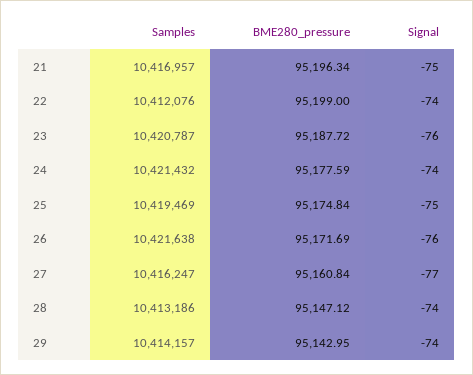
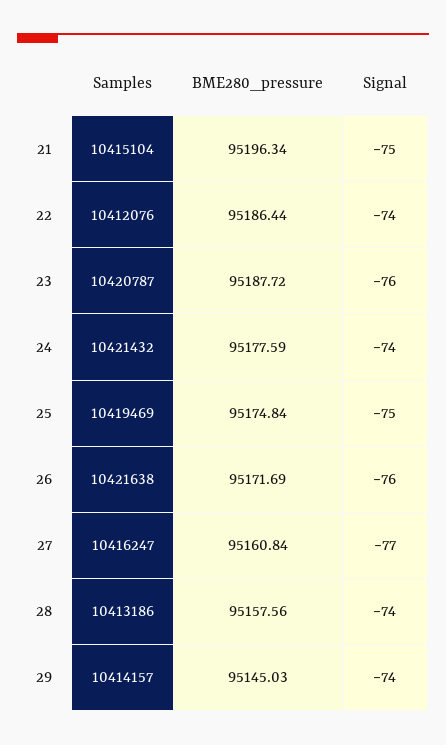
Samples, 21: 10416957 -> 10415104
BME280_pressure, 22: 95199 -> 95186.44
BME280_pressure, 28: 95147.12 -> 95157.56
BME280_pressure, 29: 95142.95 -> 95145.03

